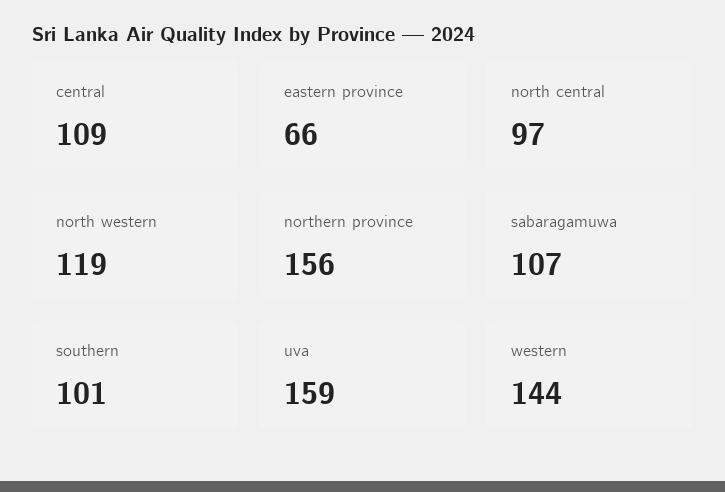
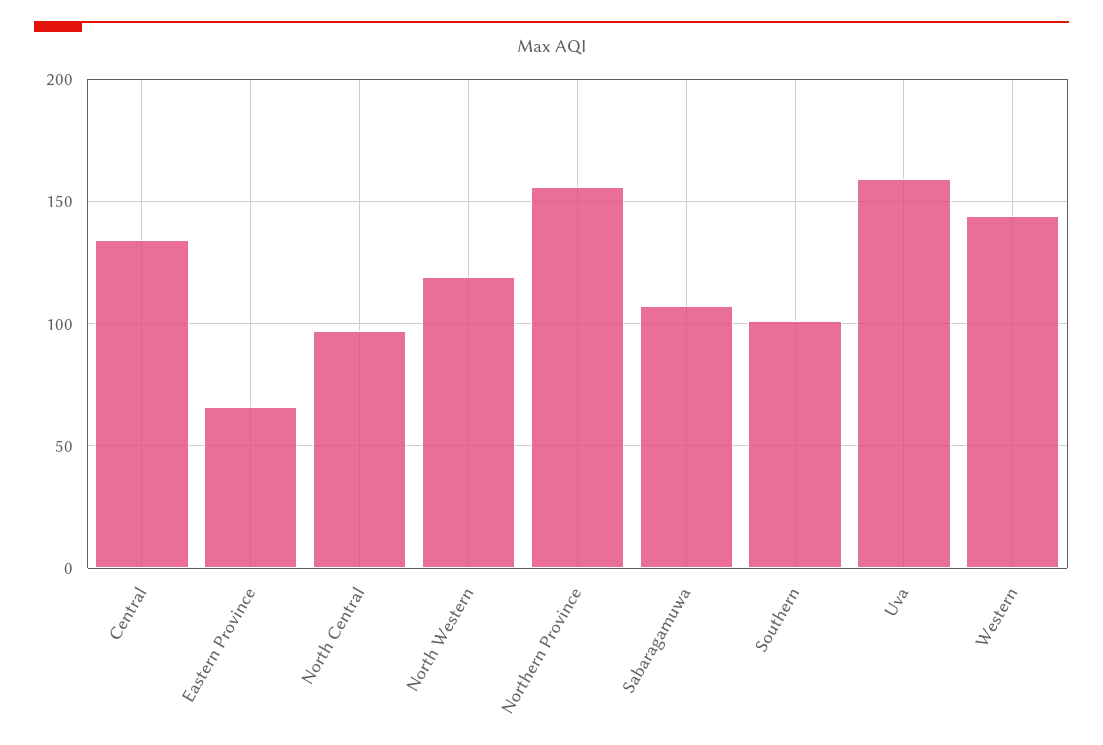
central: 109 -> 135

